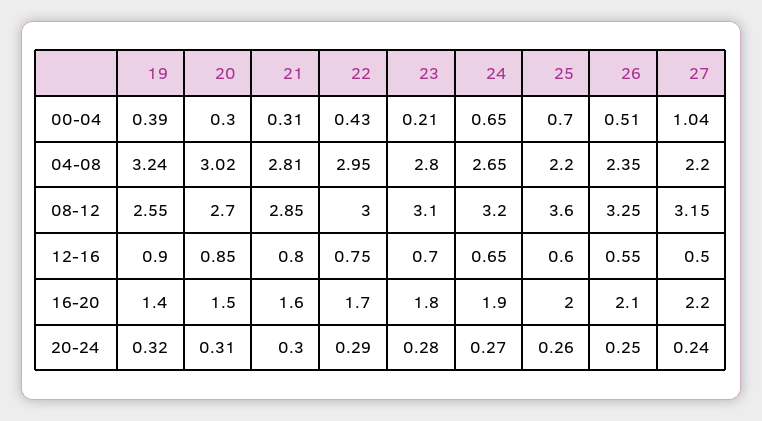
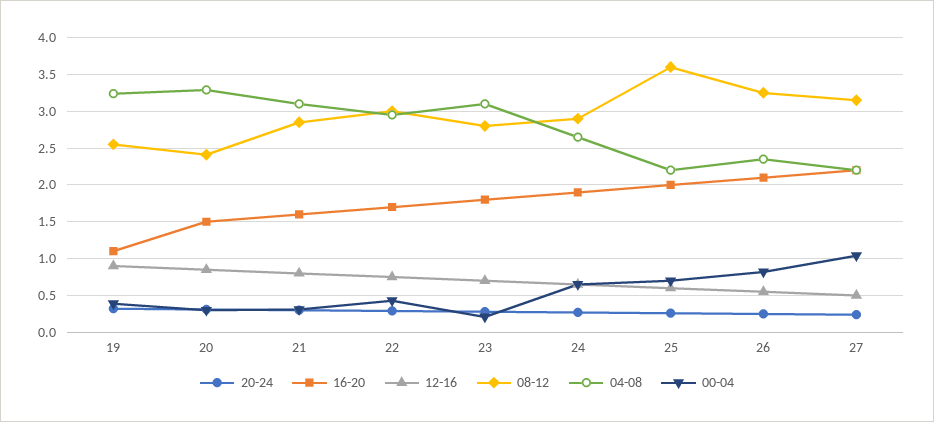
00-04, 26: 0.51 -> 0.8
04-08, 20: 3.02 -> 3.3
04-08, 21: 2.81 -> 3.1
04-08, 23: 2.8 -> 3.1
08-12, 20: 2.7 -> 2.4
08-12, 23: 3.1 -> 2.8
08-12, 24: 3.2 -> 2.9
16-20, 19: 1.4 -> 1.1

